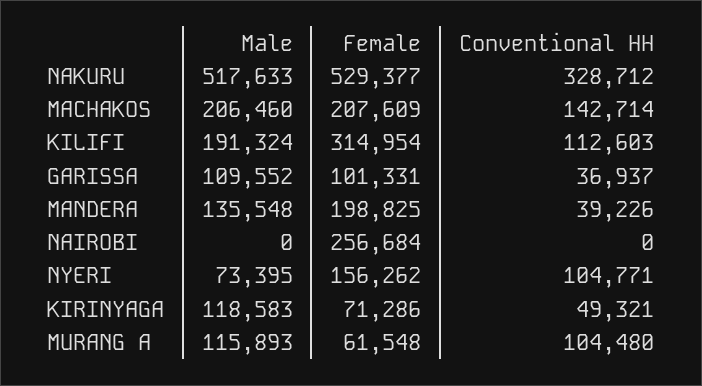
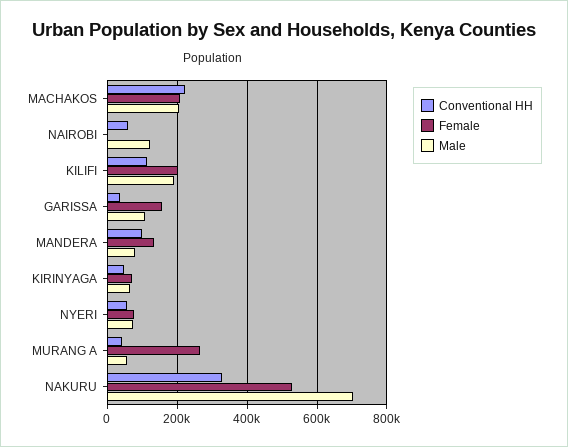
Male, NAKURU: 517633 -> 700000
Conventional HH, MACHAKOS: 142714 -> 220000
Female, KILIFI: 314954 -> 200000
Female, GARISSA: 101331 -> 160000
Male, MANDERA: 135548 -> 80000
Female, MANDERA: 198825 -> 140000
Conventional HH, MANDERA: 39226 -> 100000
Male, NAIROBI: 0 -> 120000
Female, NAIROBI: 256684 -> 0
Conventional HH, NAIROBI: 0 -> 60000
Female, NYERI: 156262 -> 80000
Conventional HH, NYERI: 104771 -> 60000
Male, KIRINYAGA: 118583 -> 60000
Male, MURANG A: 115893 -> 60000
Female, MURANG A: 61548 -> 260000
Conventional HH, MURANG A: 104480 -> 40000

